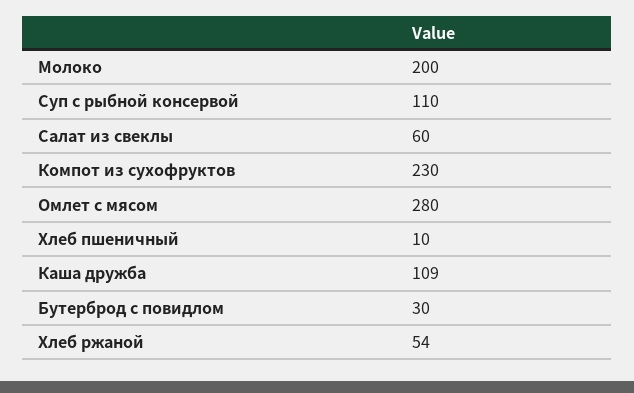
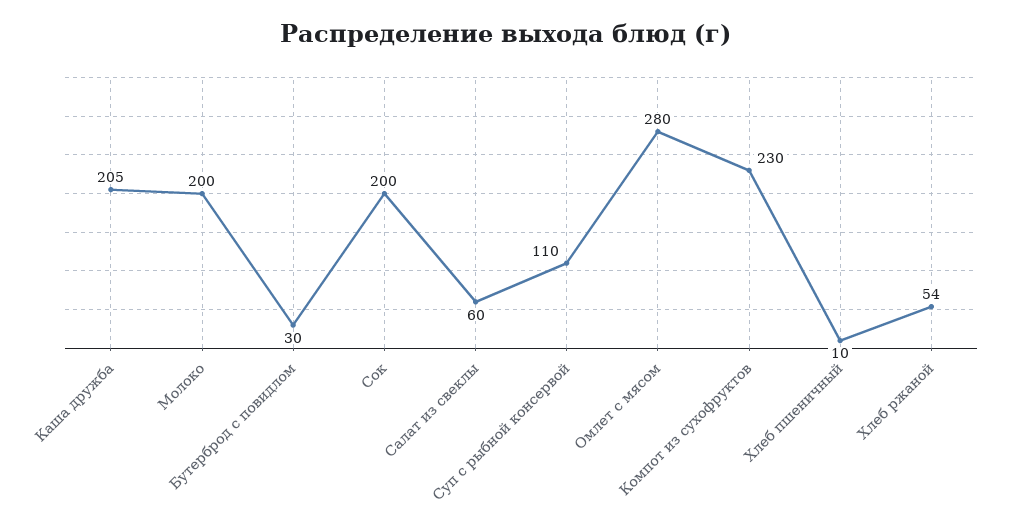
Каша дружба: 109 -> 205
Сок: none -> 200

